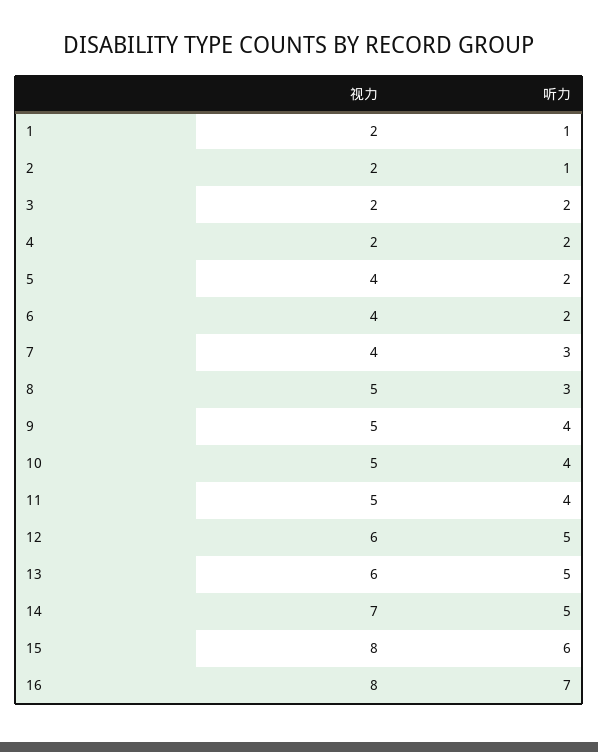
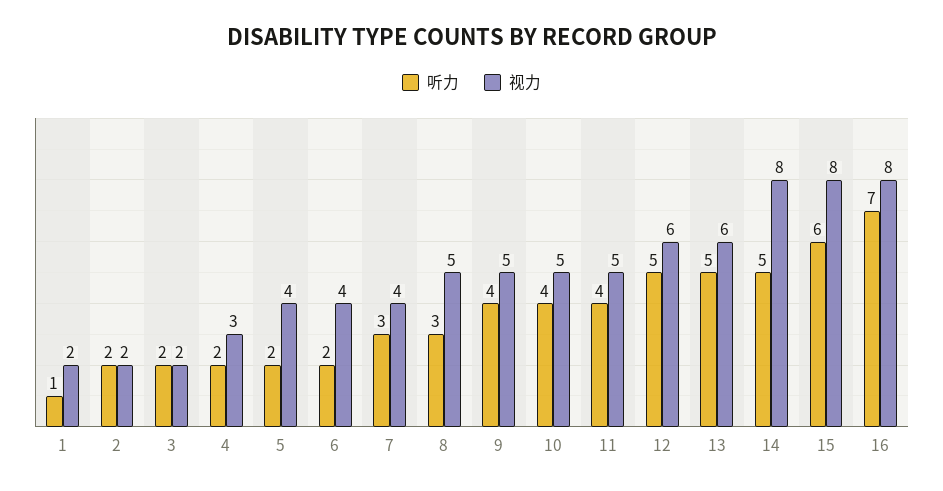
听力, 2: 1 -> 2
视力, 4: 2 -> 3
视力, 14: 7 -> 8

